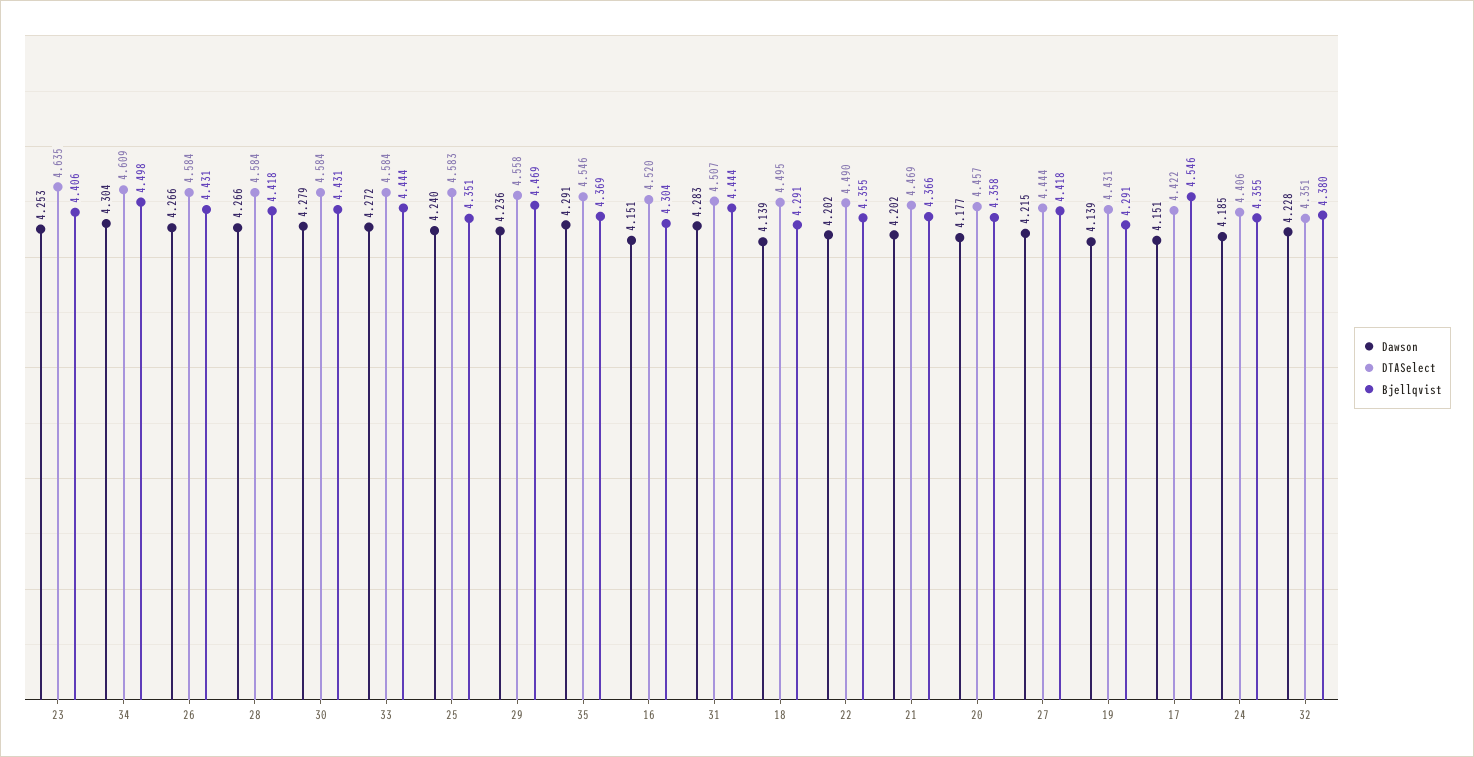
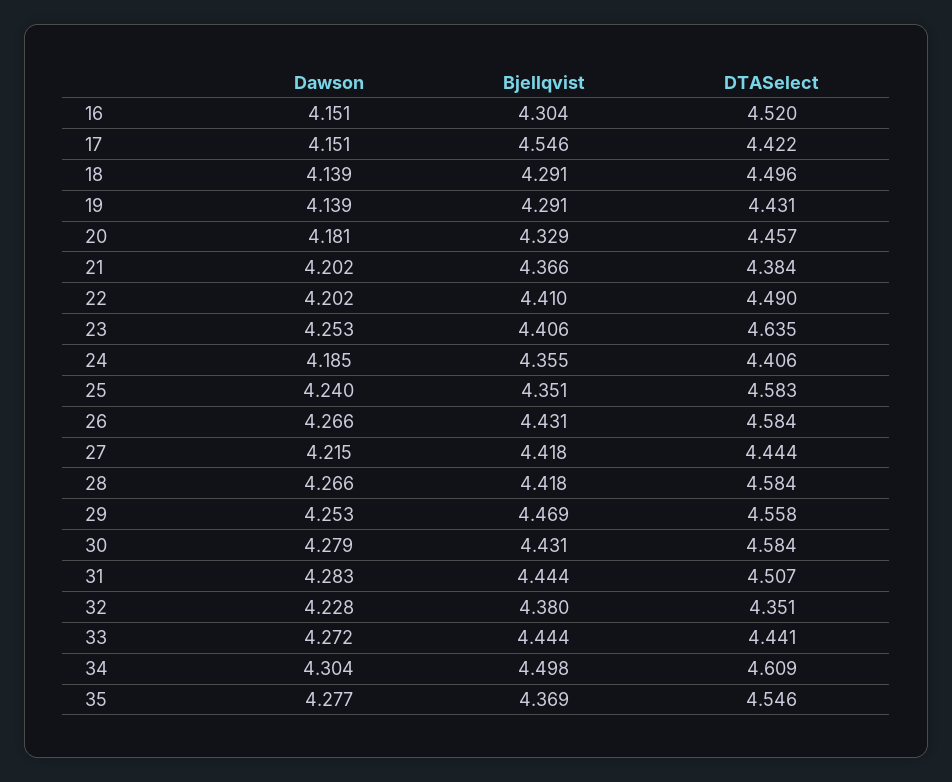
DTASelect, 33: 4.584 -> 4.441
Dawson, 29: 4.236 -> 4.253
Dawson, 35: 4.291 -> 4.277
DTASelect, 18: 4.495 -> 4.496
Bjellqvist, 22: 4.355 -> 4.41
DTASelect, 21: 4.469 -> 4.384
Dawson, 20: 4.177 -> 4.181
Bjellqvist, 20: 4.358 -> 4.329

